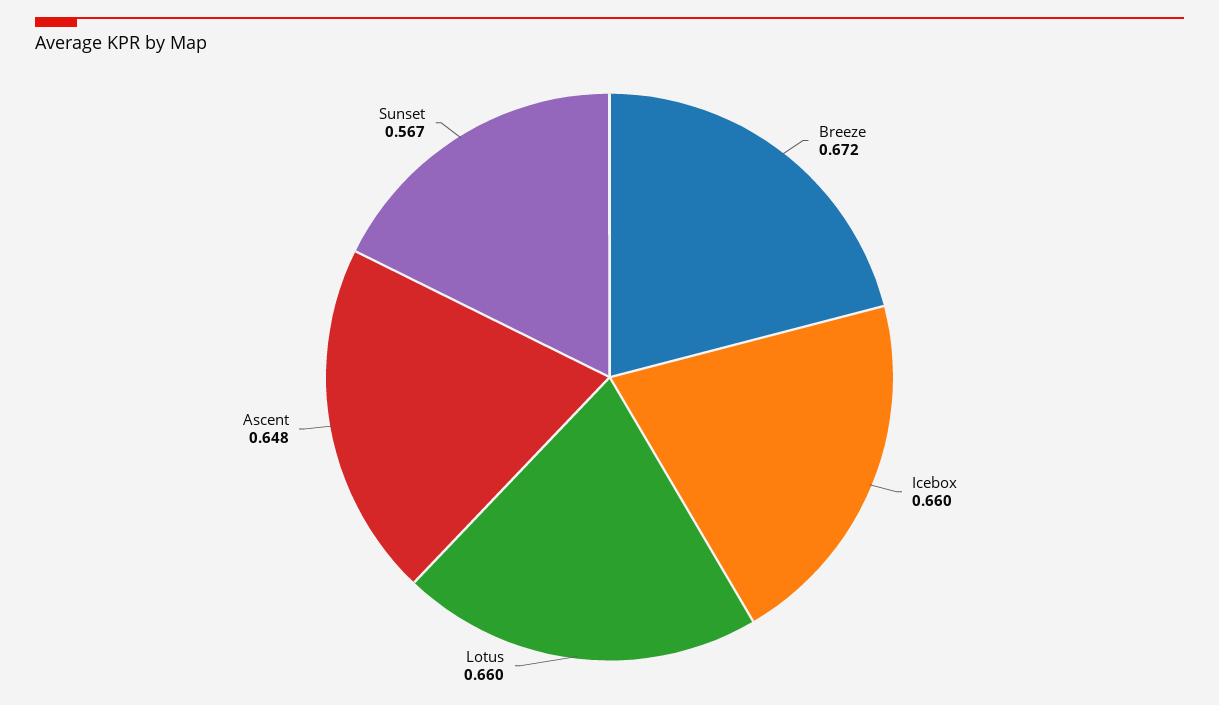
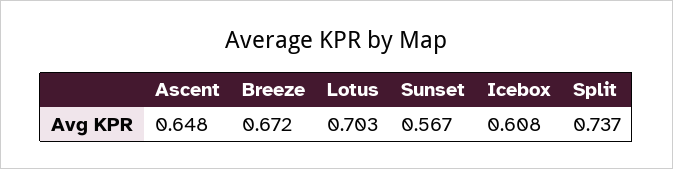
Icebox: 0.66 -> 0.608
Lotus: 0.66 -> 0.703
Split: none -> 0.737

